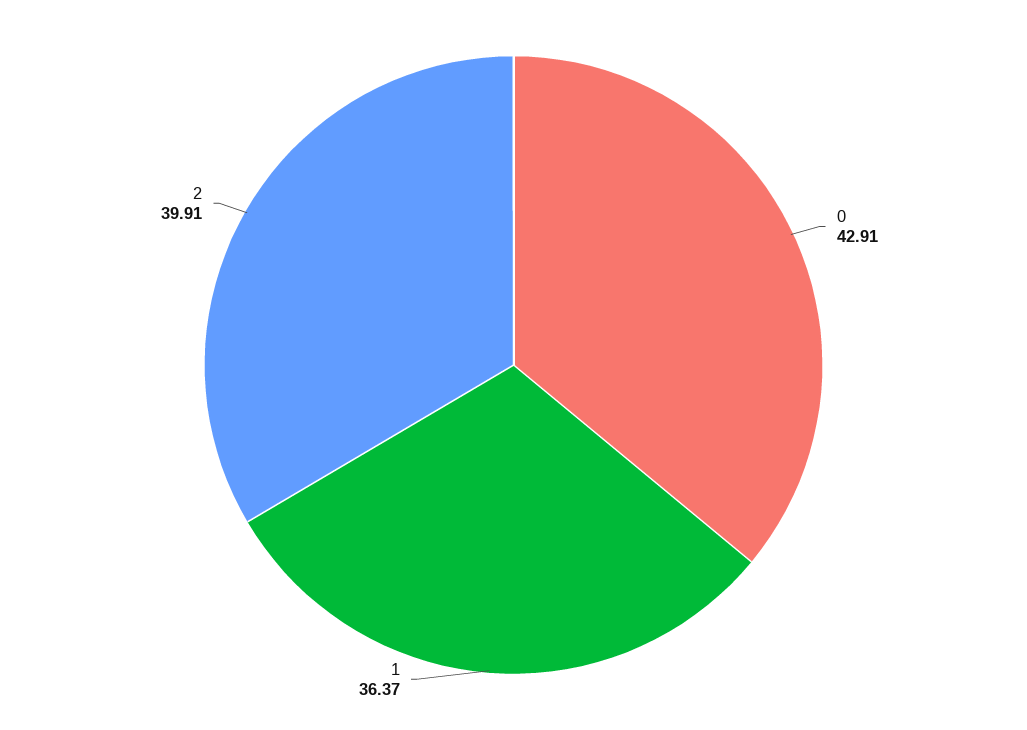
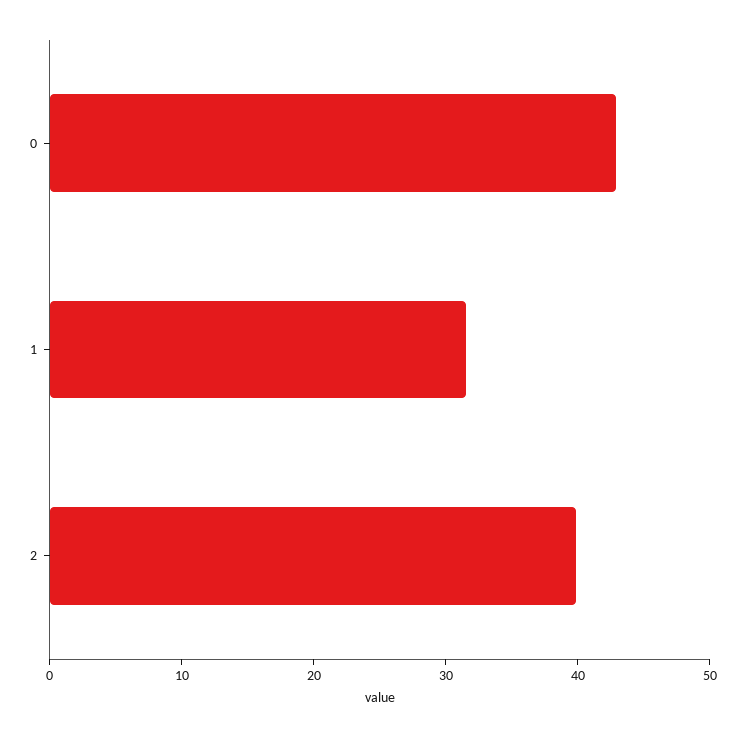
1: 36.37 -> 32

